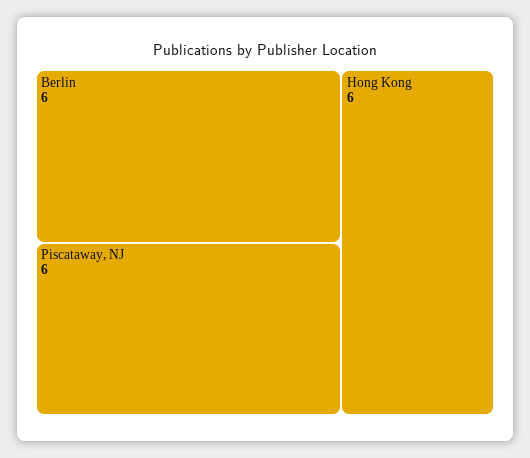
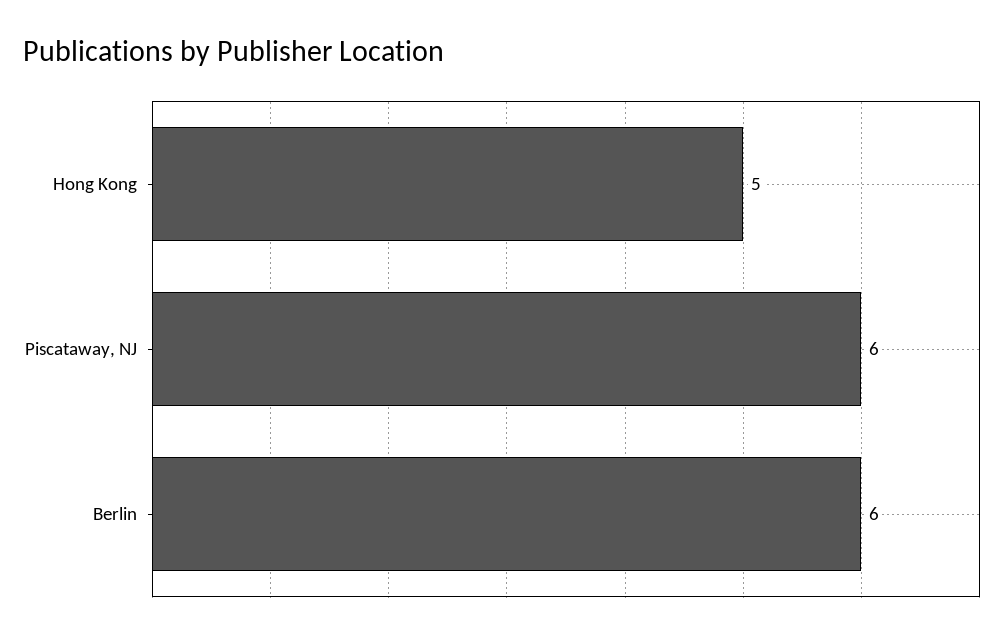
Hong Kong: 6 -> 5

